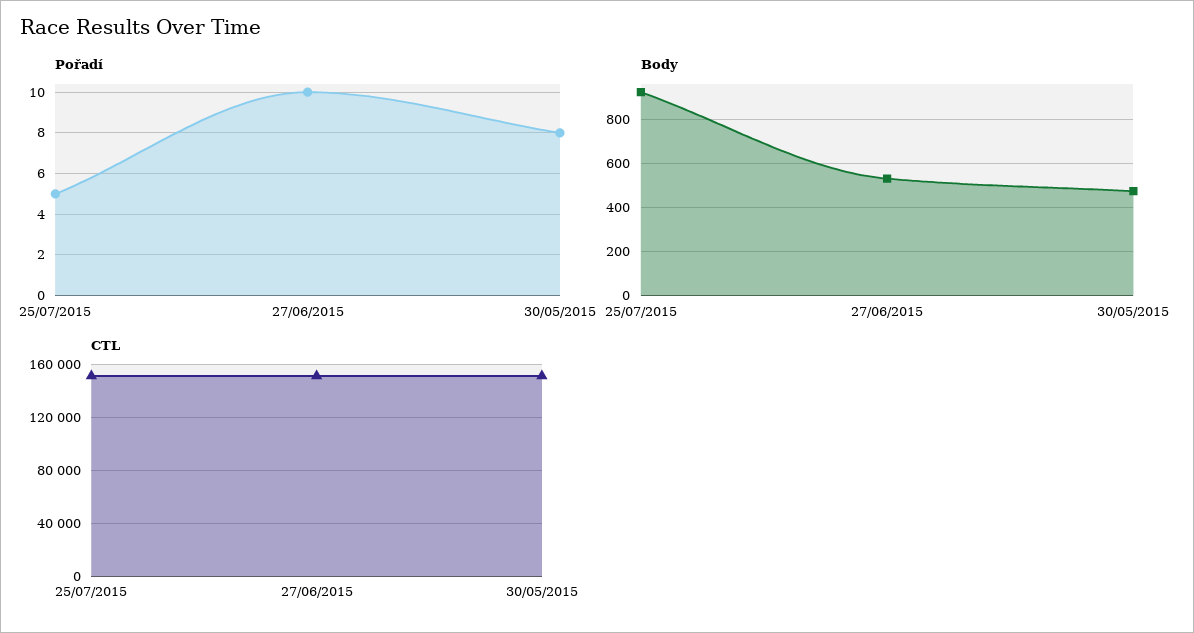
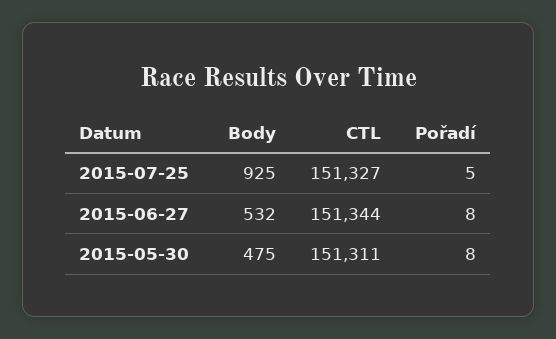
Pořadí, 27/06/2015: 10 -> 8

